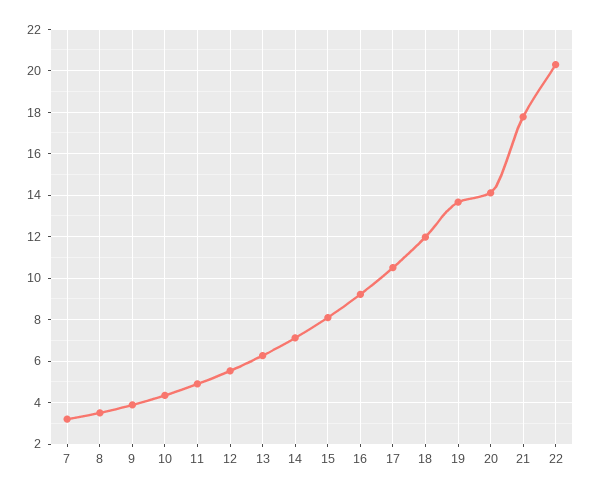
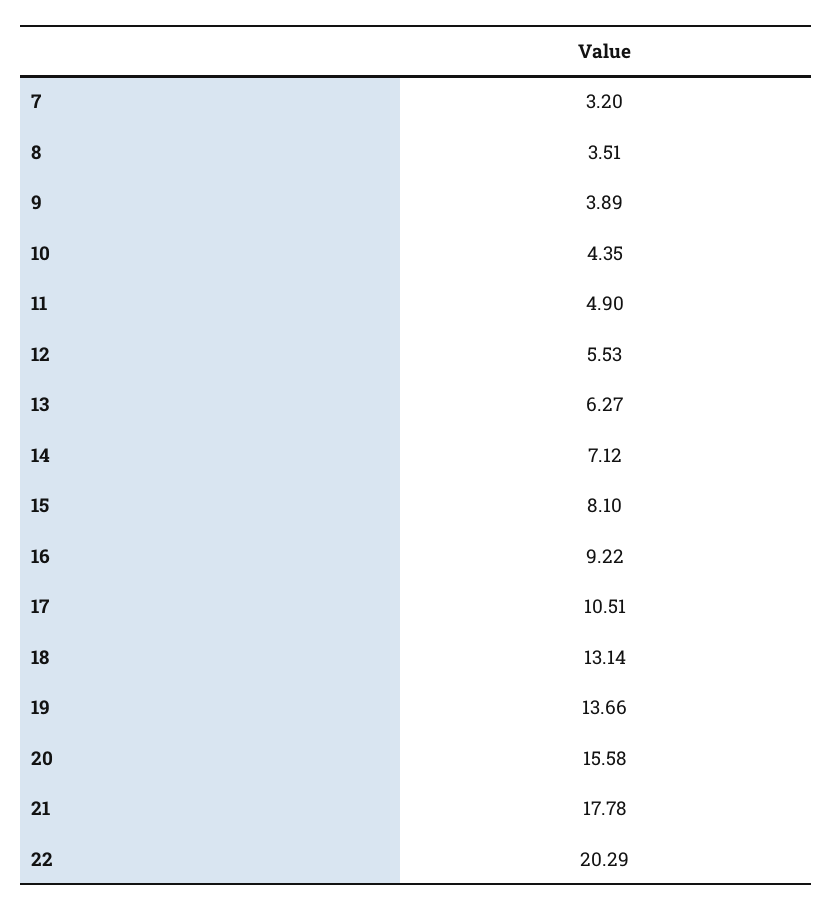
18: 12 -> 13.14
20: 14 -> 15.58

